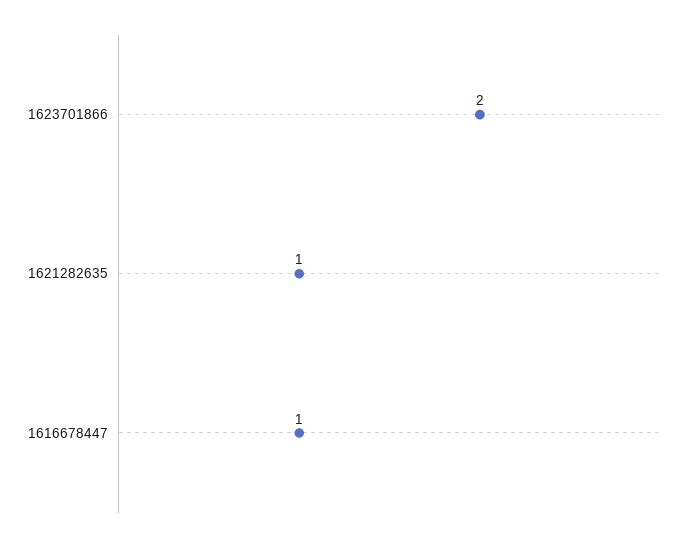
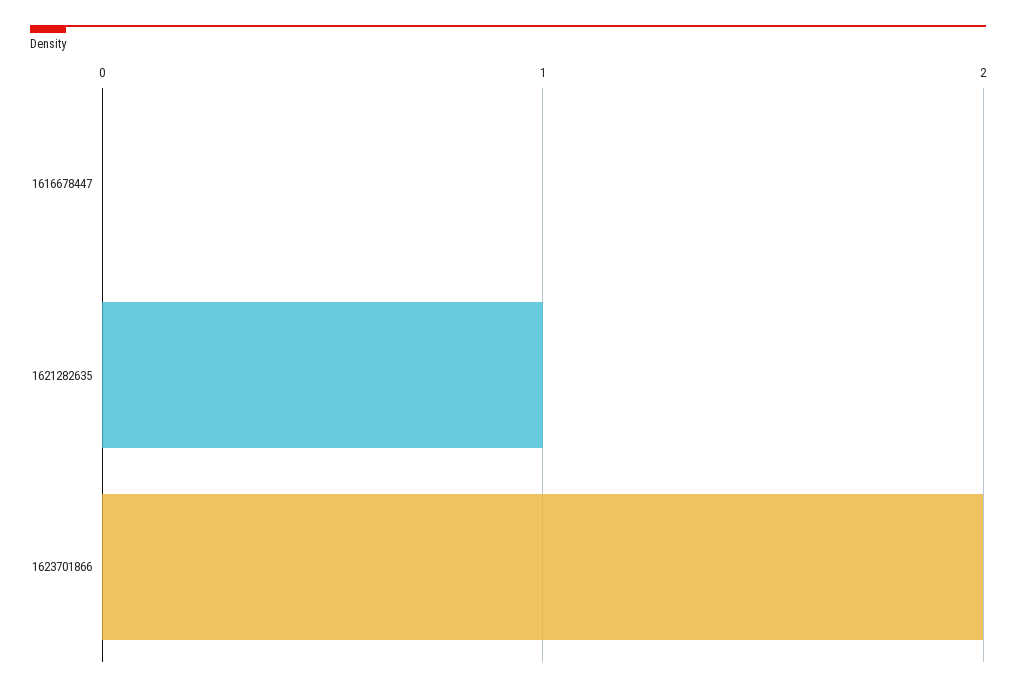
1616678447: 1 -> 0

